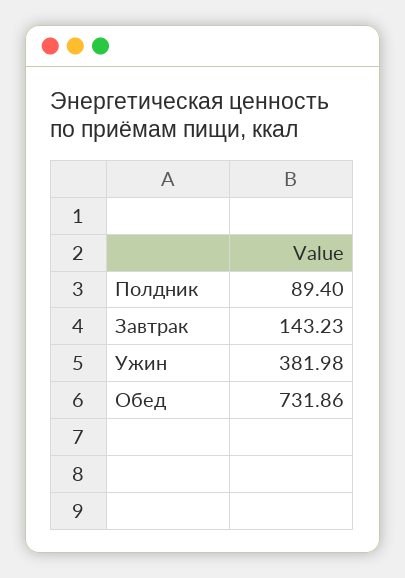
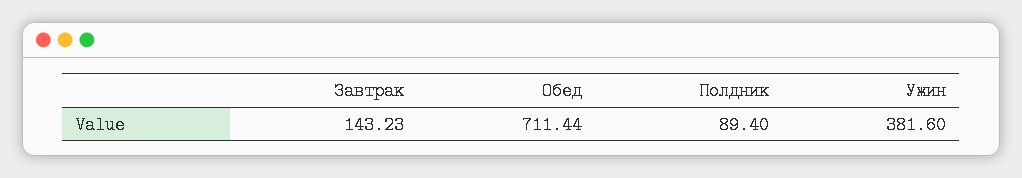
Ужин: 381.98 -> 381.6
Обед: 731.86 -> 711.44

